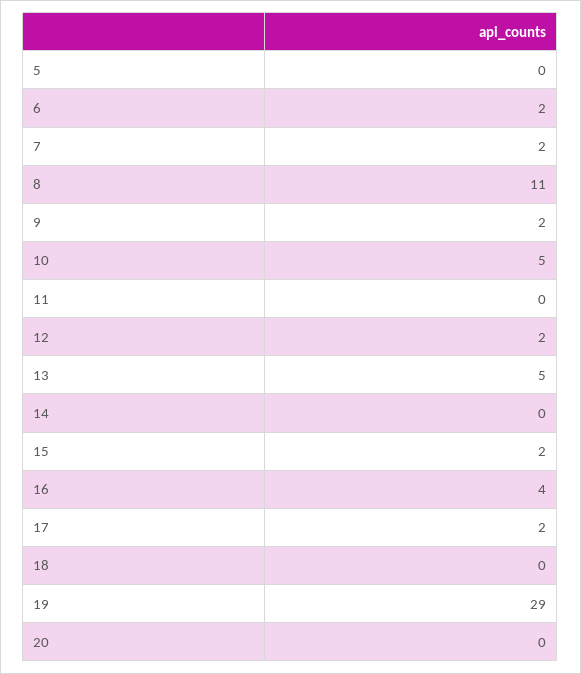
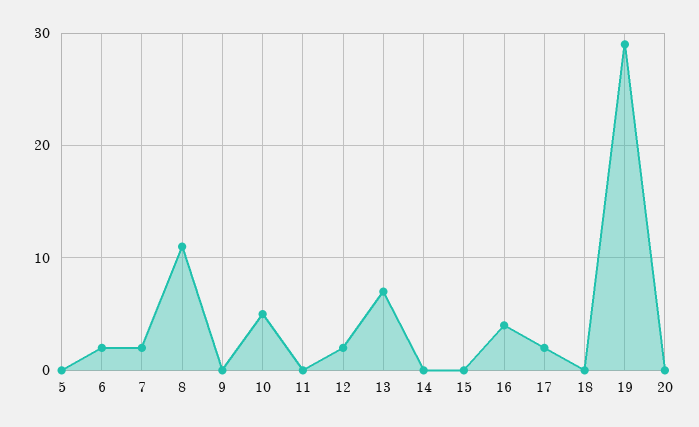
9: 2 -> 0
13: 5 -> 7
15: 2 -> 0

